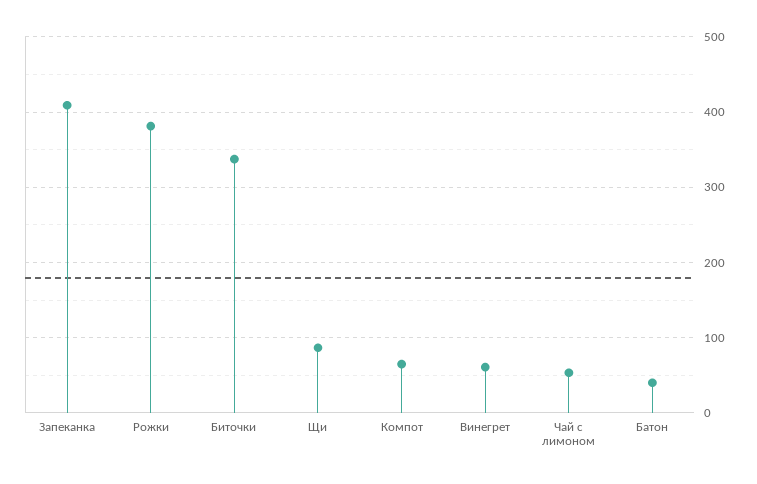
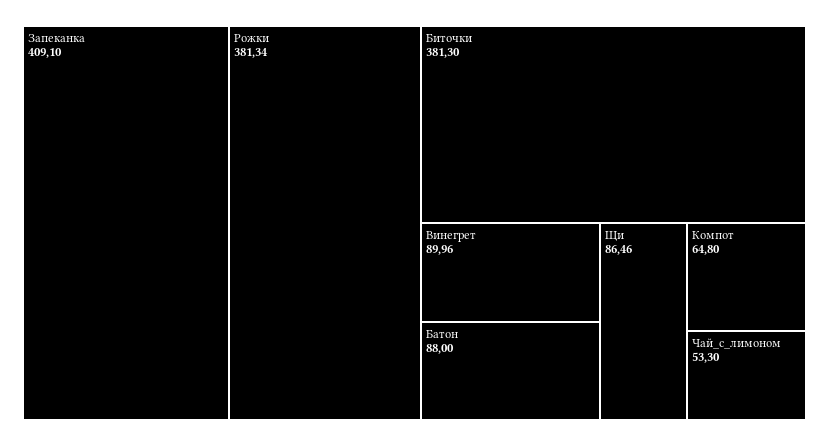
Биточки: 340 -> 381.3
Винегрет: 60 -> 89.96
Батон: 40 -> 88

